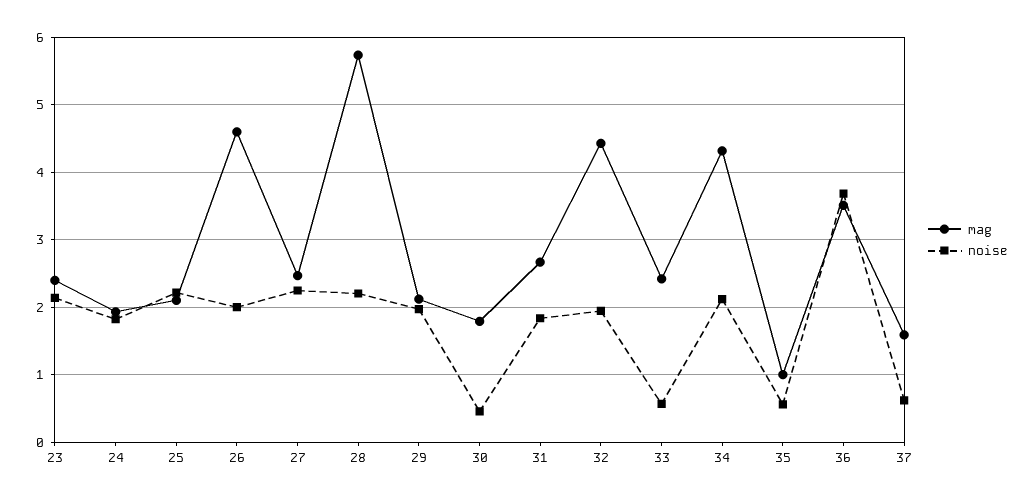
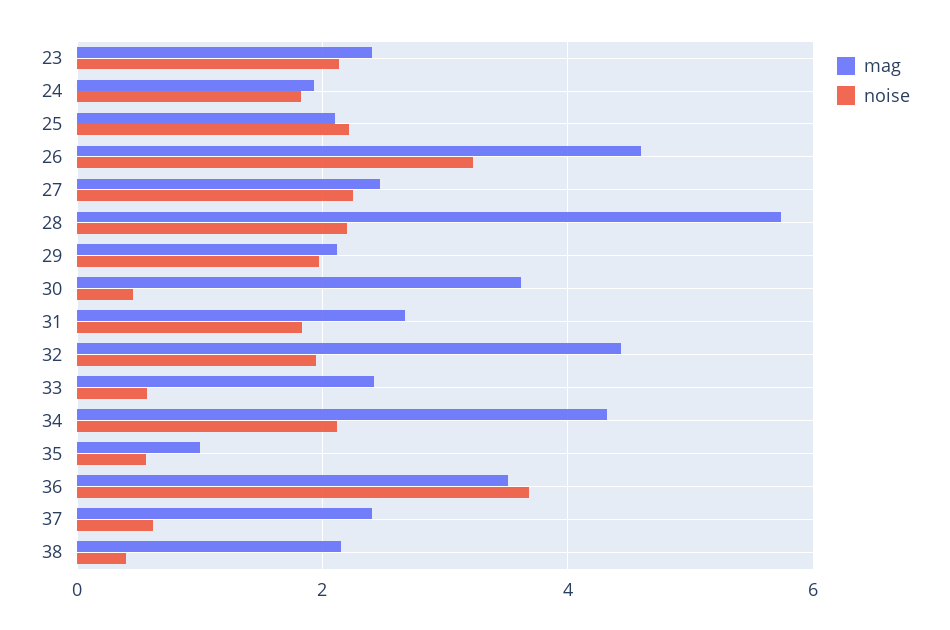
noise, 26: 2 -> 3.2
mag, 30: 1.8 -> 3.6
mag, 37: 1.6 -> 2.4
mag, 38: none -> 2.2
noise, 38: none -> 0.4

